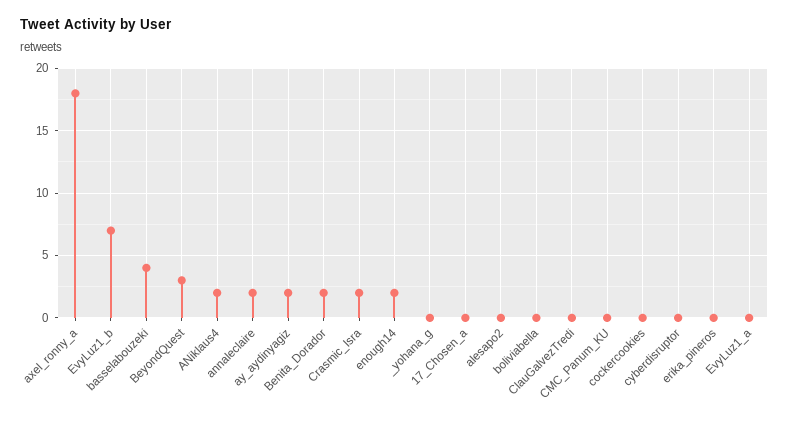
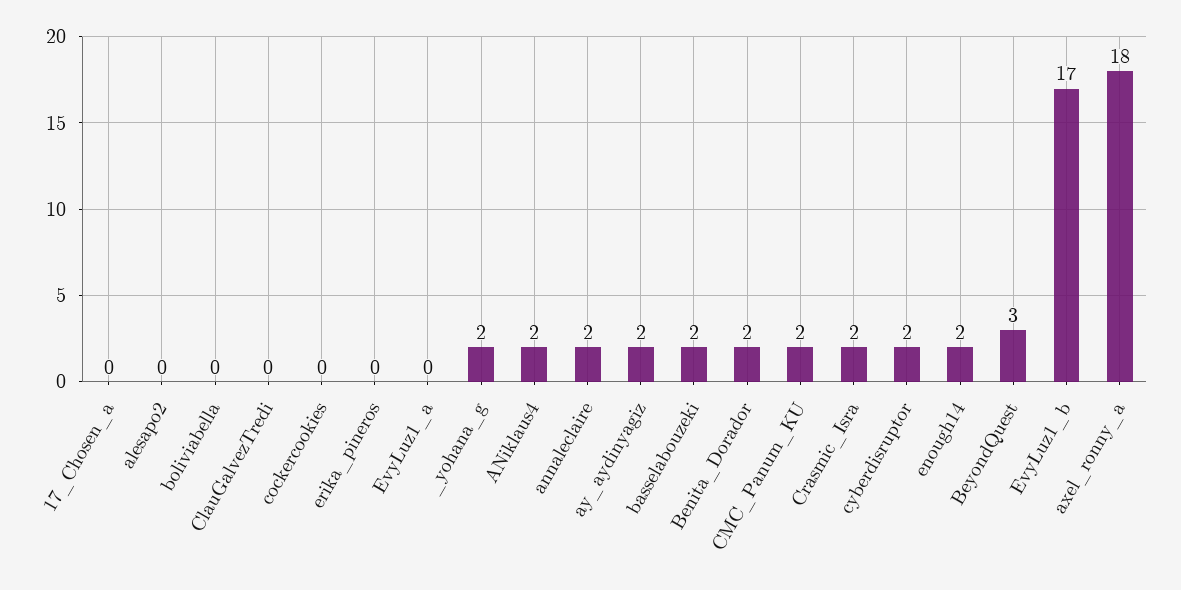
EvyLuz1_b: 7 -> 17
basselabouzeki: 4 -> 2
_yohana_g: 0 -> 2
CMC_Panum_KU: 0 -> 2
cyberdisruptor: 0 -> 2

